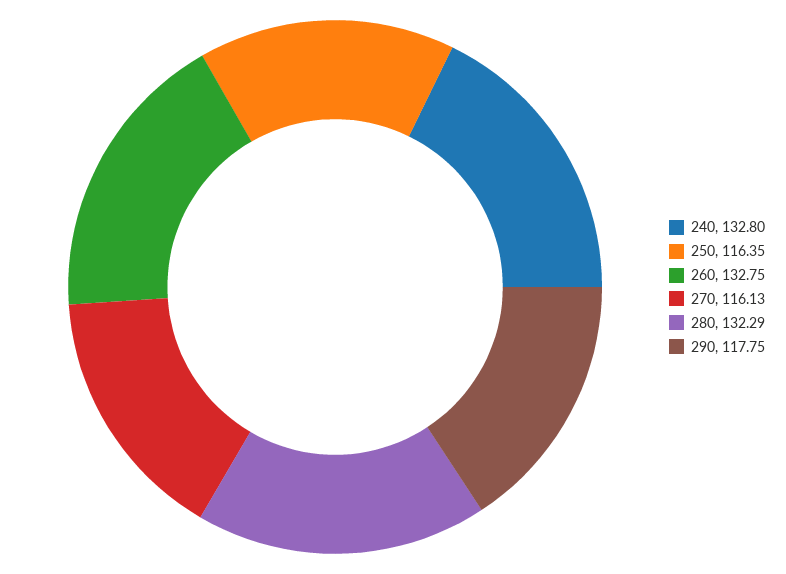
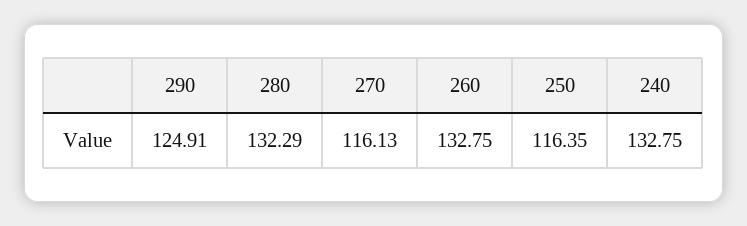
240: 132.8 -> 132.75
290: 117.75 -> 124.91

